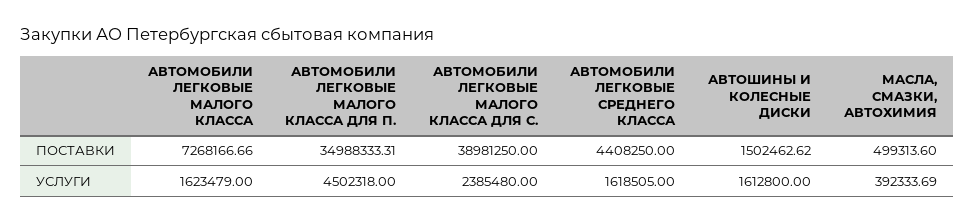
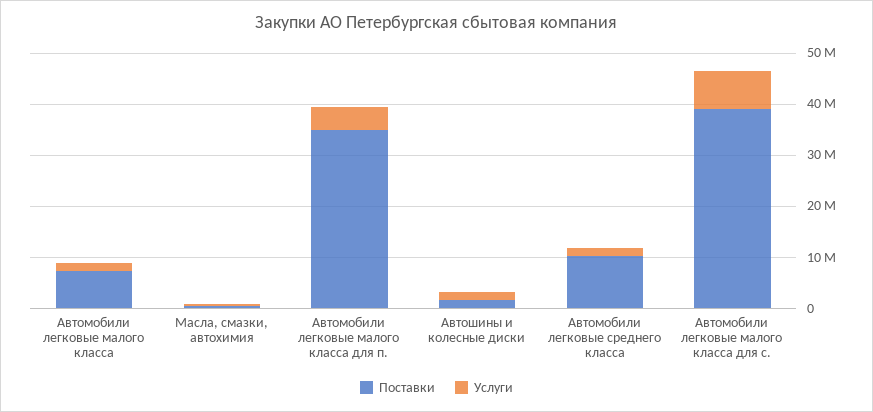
ПОСТАВКИ, АВТОМОБИЛИ ЛЕГКОВЫЕ СРЕДНЕГО КЛАССА: 4408250 -> 10000000
УСЛУГИ, АВТОМОБИЛИ ЛЕГКОВЫЕ МАЛОГО КЛАССА ДЛЯ С.: 2385480 -> 8000000

